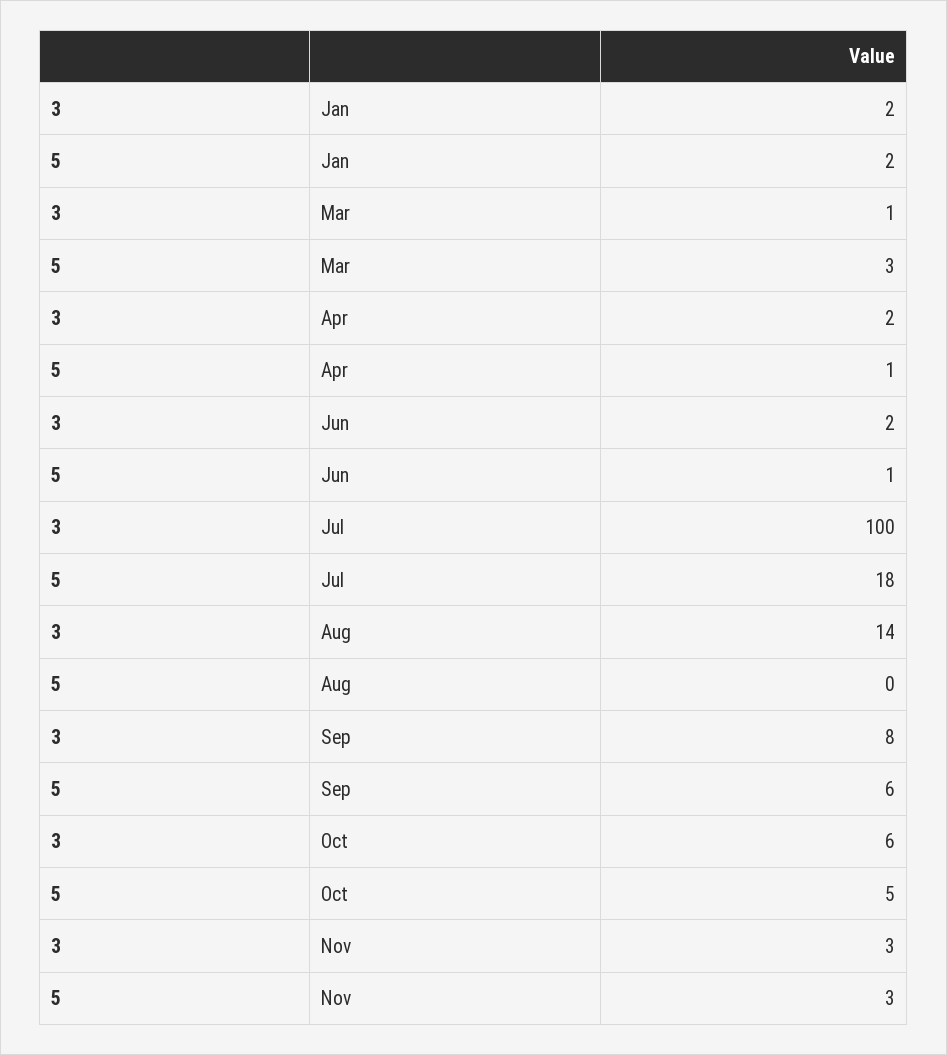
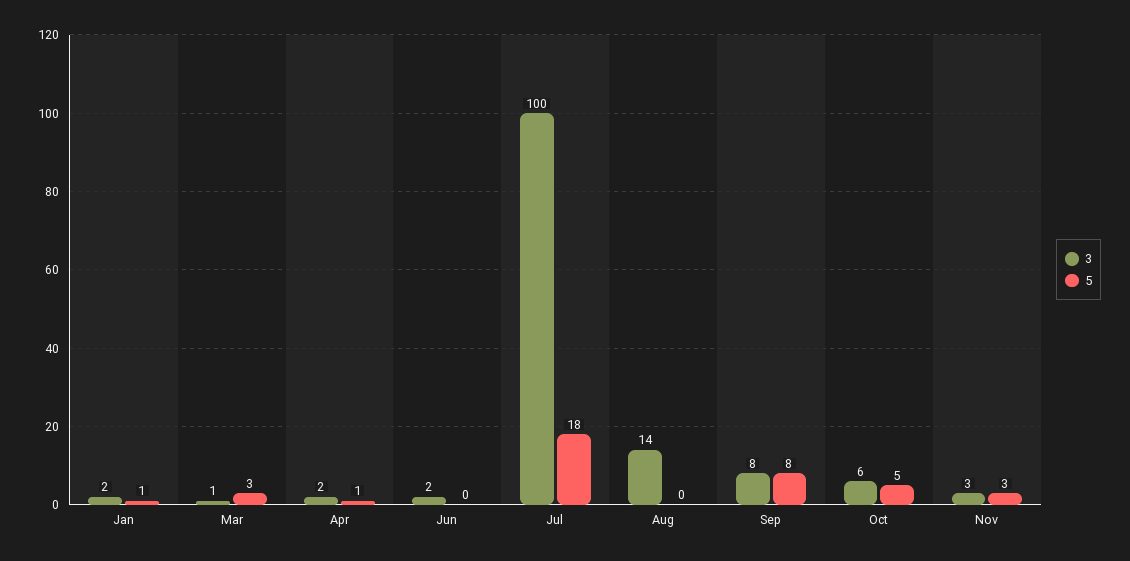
5, Jan: 2 -> 1
5, Jun: 1 -> 0
5, Sep: 6 -> 8

